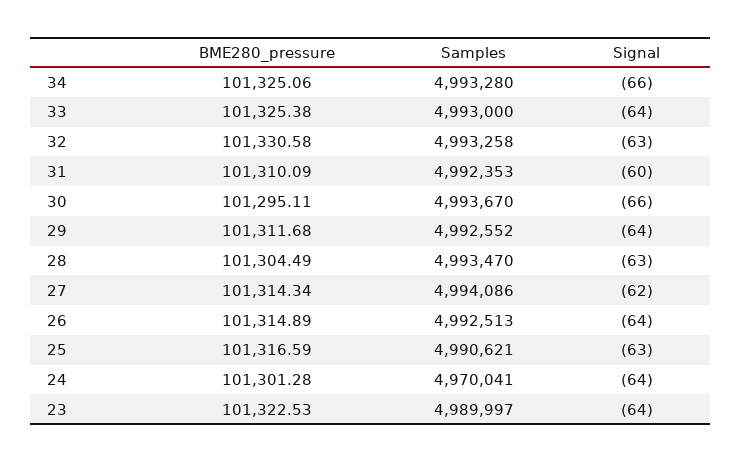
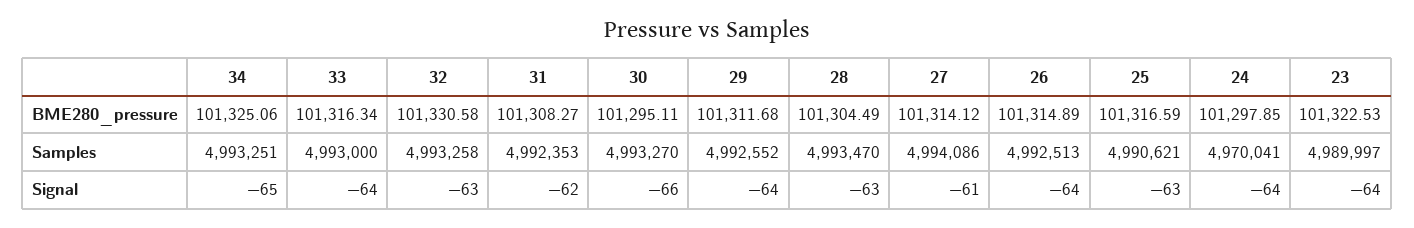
Samples, 34: 4993280 -> 4993251
Signal, 34: -66 -> -65
BME280_pressure, 33: 101325.38 -> 101316.34
BME280_pressure, 31: 101310.09 -> 101308.27
Signal, 31: -60 -> -62
Samples, 30: 4993670 -> 4993270
BME280_pressure, 27: 101314.34 -> 101314.12
Signal, 27: -62 -> -61
BME280_pressure, 24: 101301.28 -> 101297.85

